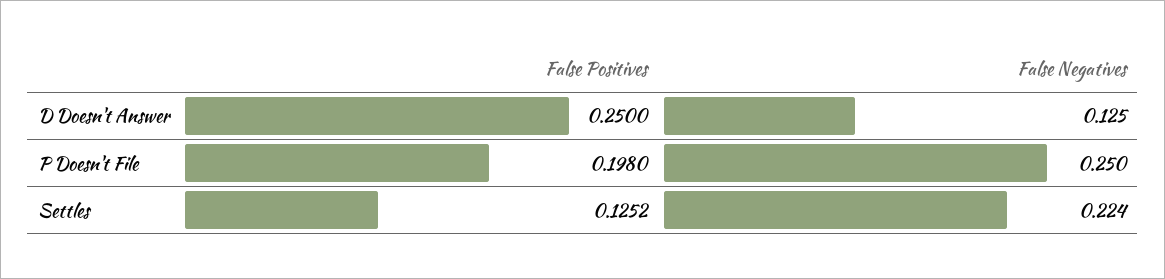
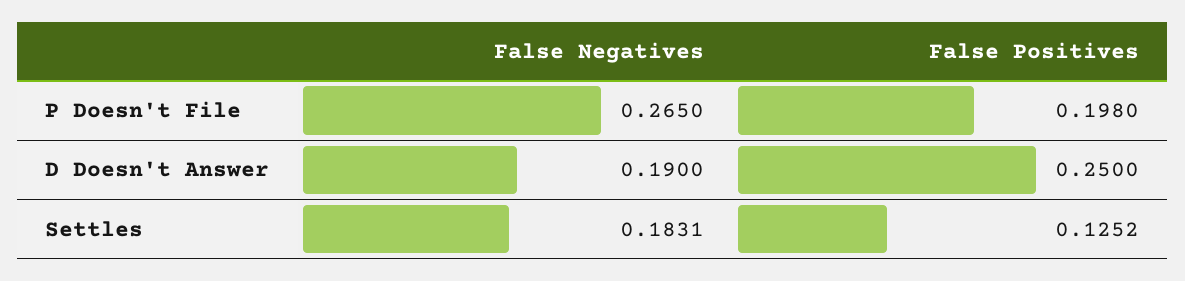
False Negatives, D Doesn't Answer: 0.125 -> 0.19
False Negatives, P Doesn't File: 0.25 -> 0.265
False Negatives, Settles: 0.224 -> 0.1831

